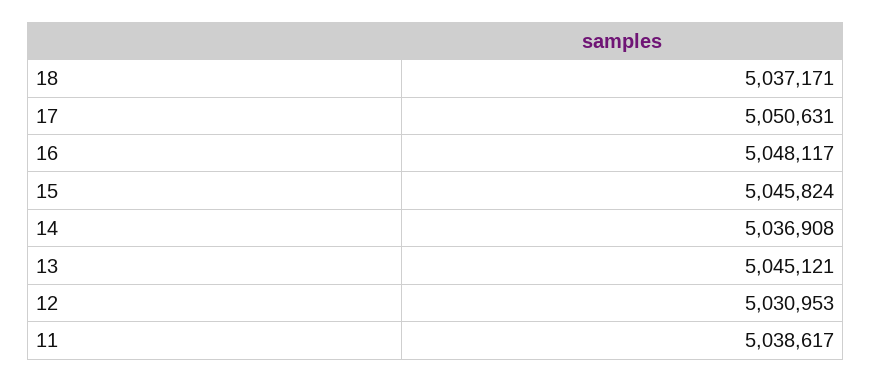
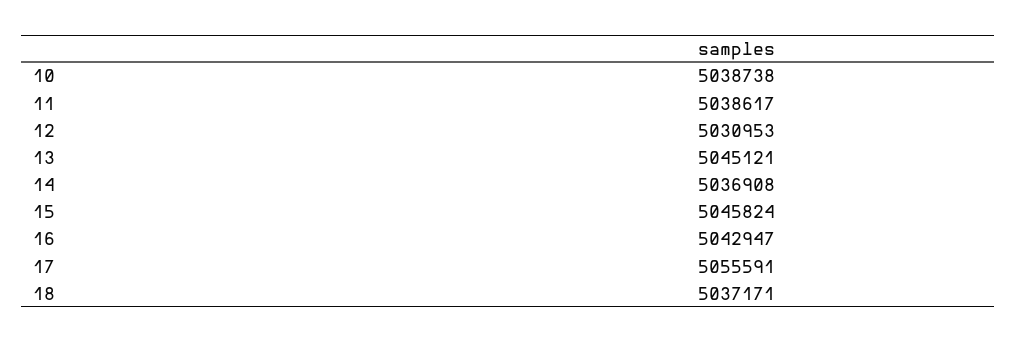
17: 5050631 -> 5055591
16: 5048117 -> 5042947
10: none -> 5038738

